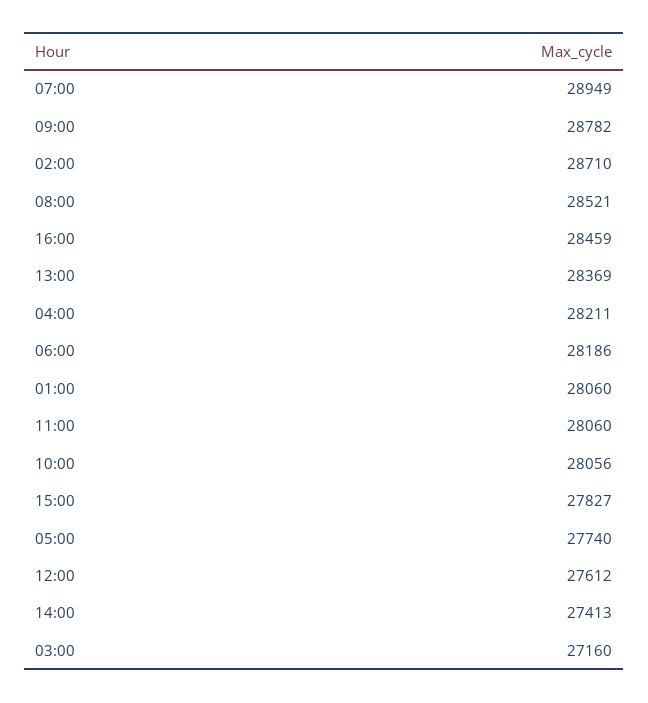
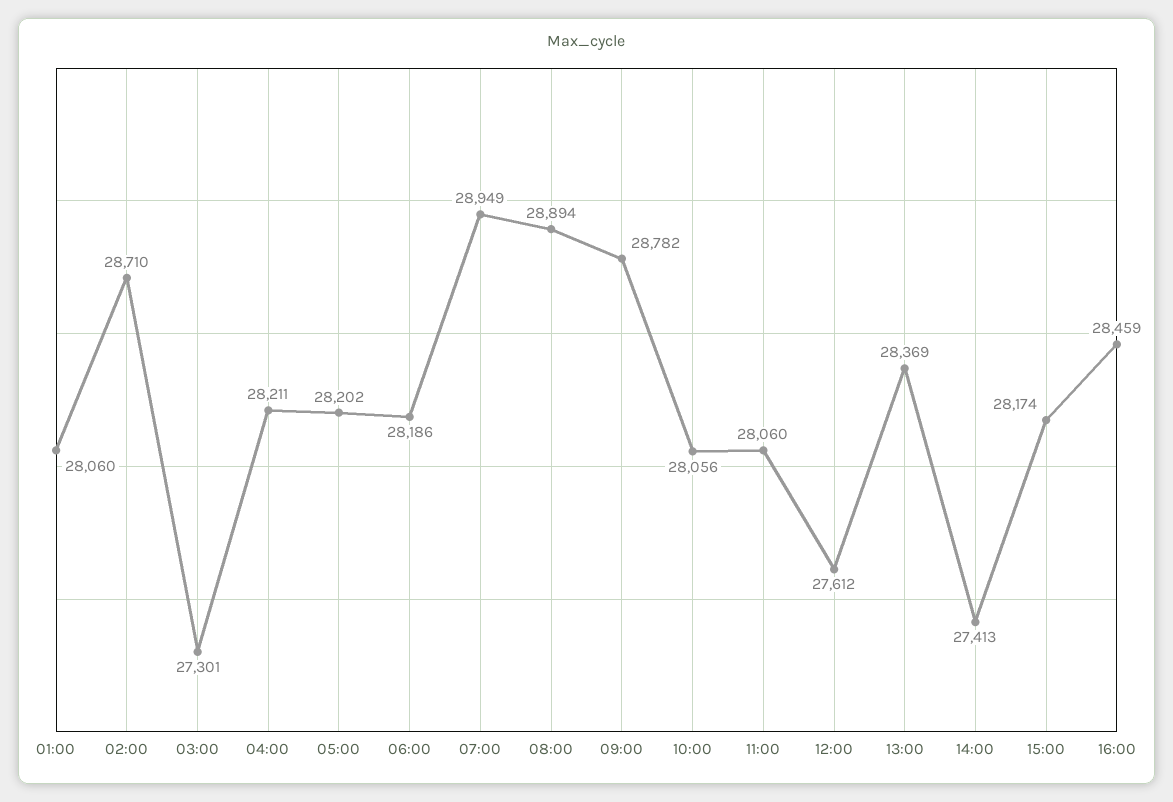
08:00: 28521 -> 28894
15:00: 27827 -> 28174
05:00: 27740 -> 28202
03:00: 27160 -> 27301

